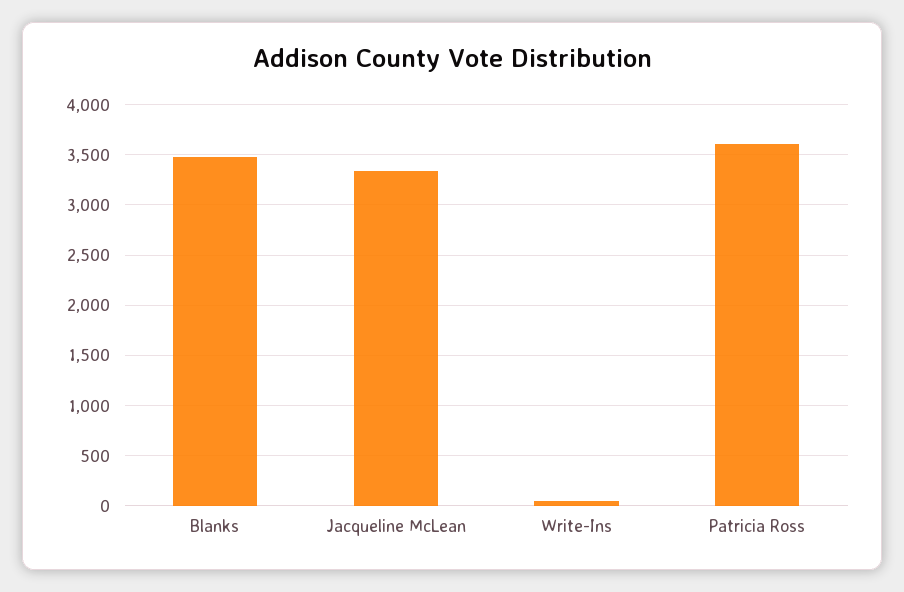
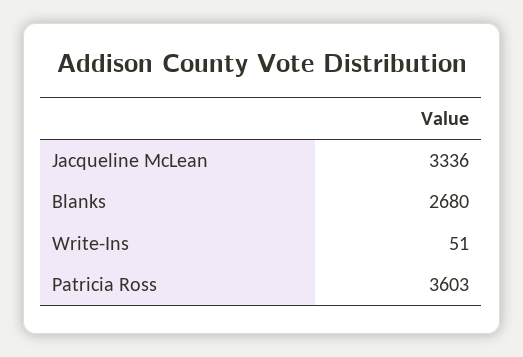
Blanks: 3500 -> 2680

